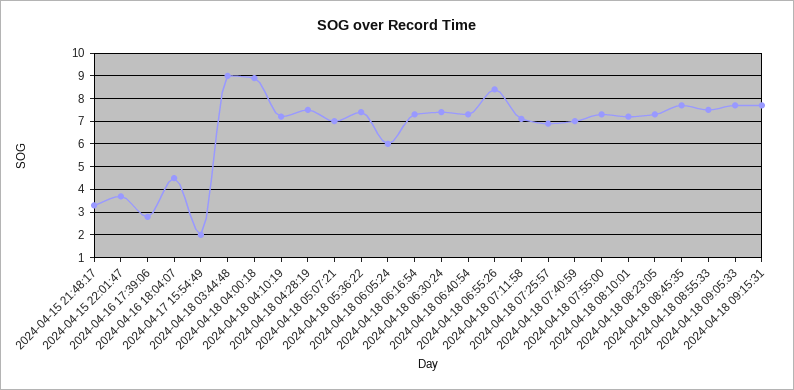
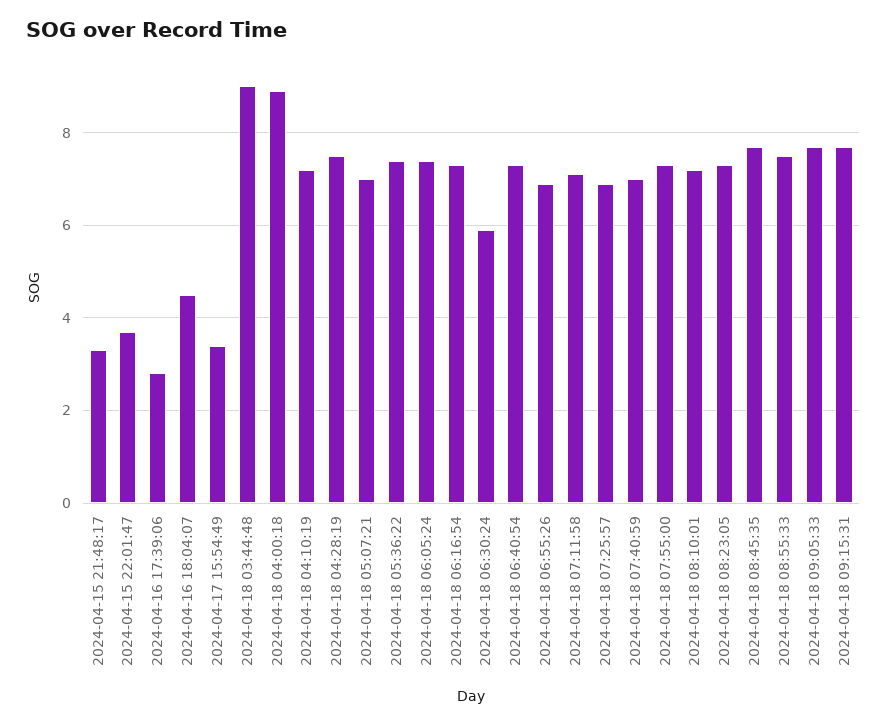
2024-04-17 15:54:49: 2 -> 3.5
2024-04-18 06:05:24: 6 -> 7.5
2024-04-18 06:30:24: 7.5 -> 6
2024-04-18 06:55:26: 8.5 -> 7

